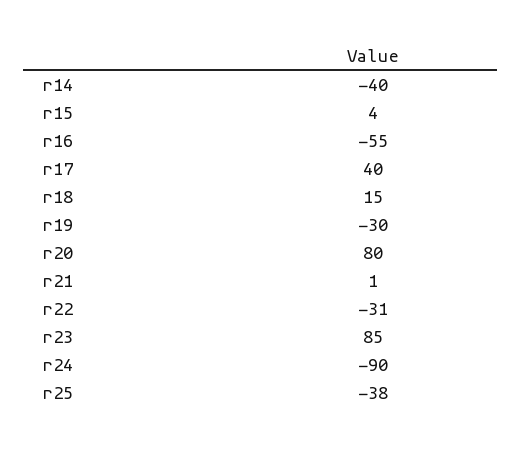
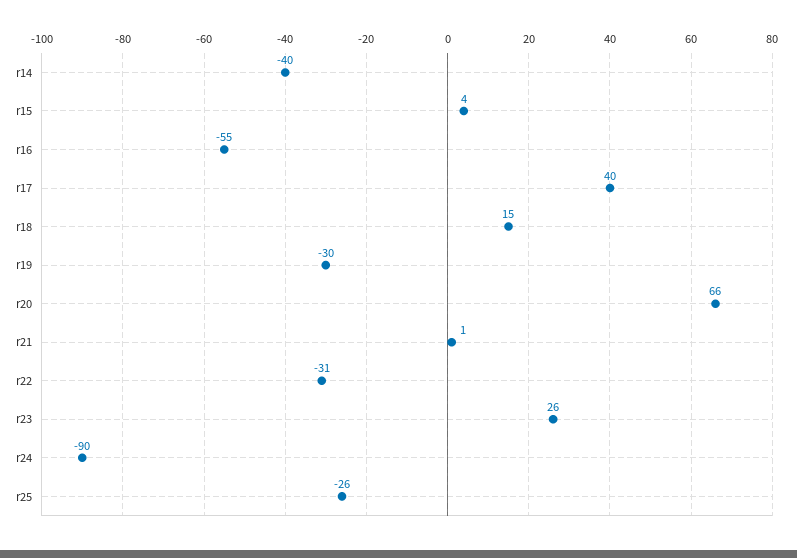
r20: 80 -> 66
r23: 85 -> 26
r25: -38 -> -26

